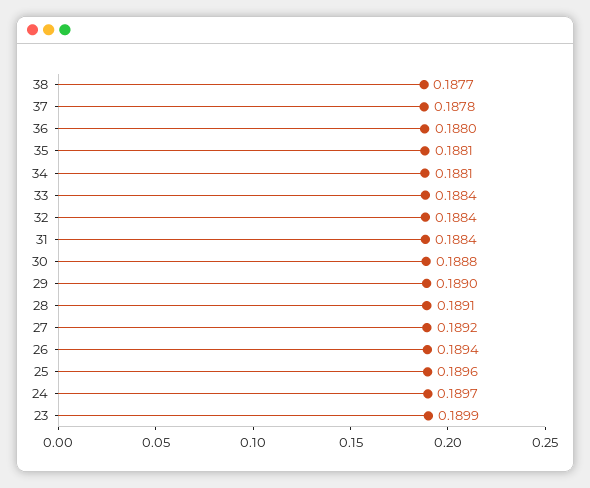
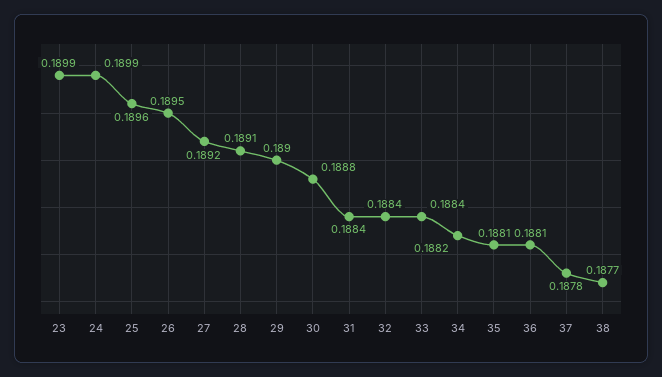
36: 0.188 -> 0.1881
34: 0.1881 -> 0.1882
26: 0.1894 -> 0.1895
24: 0.1897 -> 0.1899

